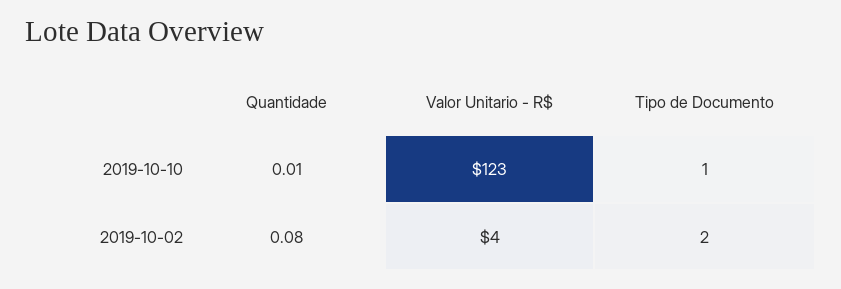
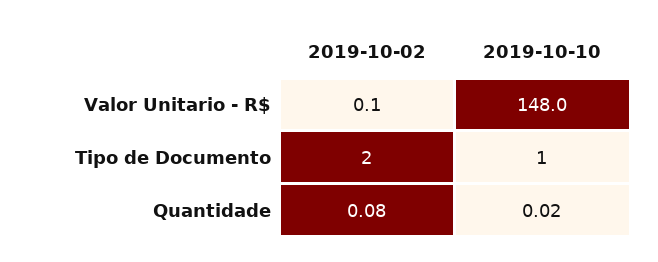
Quantidade, 2019-10-10: 0.01 -> 0.02
Valor Unitario - R$, 2019-10-10: 123 -> 148
Valor Unitario - R$, 2019-10-02: 4 -> 0.1

